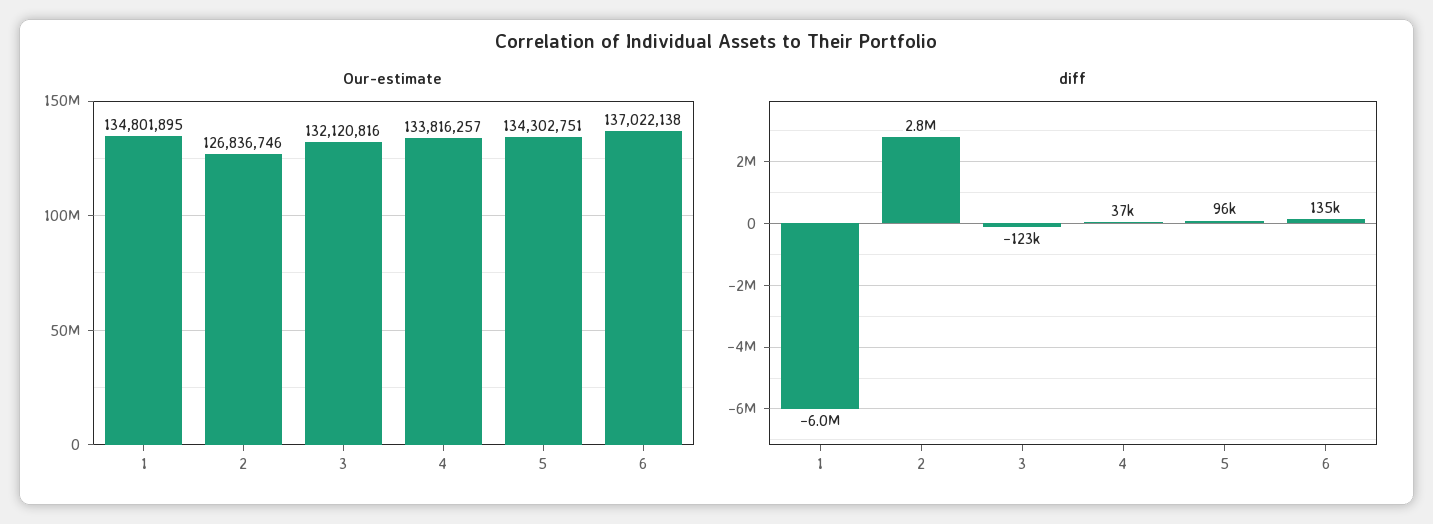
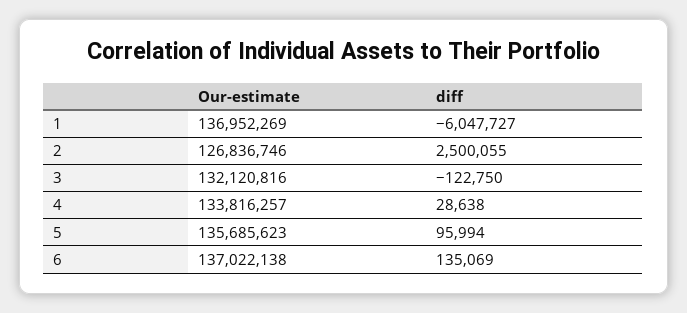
Our-estimate, 1: 134801895 -> 136952269
Our-estimate, 5: 134302751 -> 135685623
diff, 2: 2800000 -> 2500055
diff, 4: 37000 -> 28638

